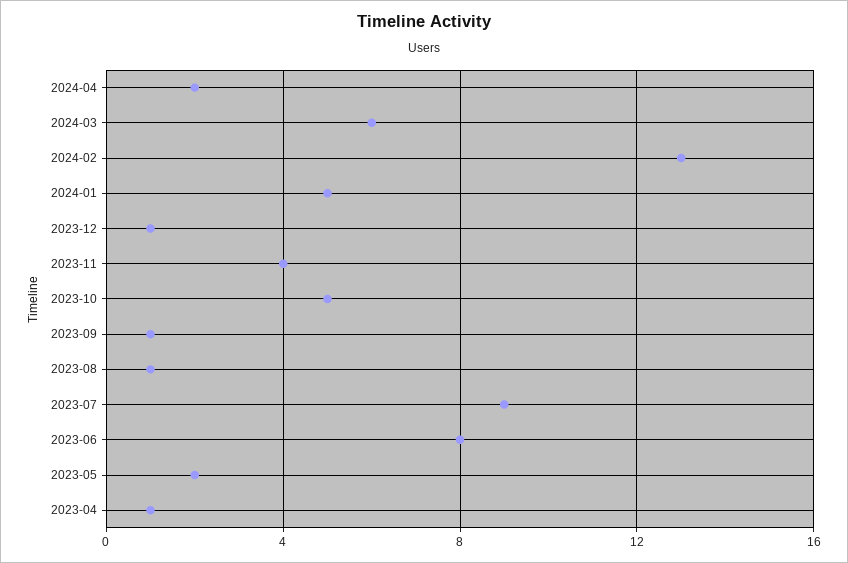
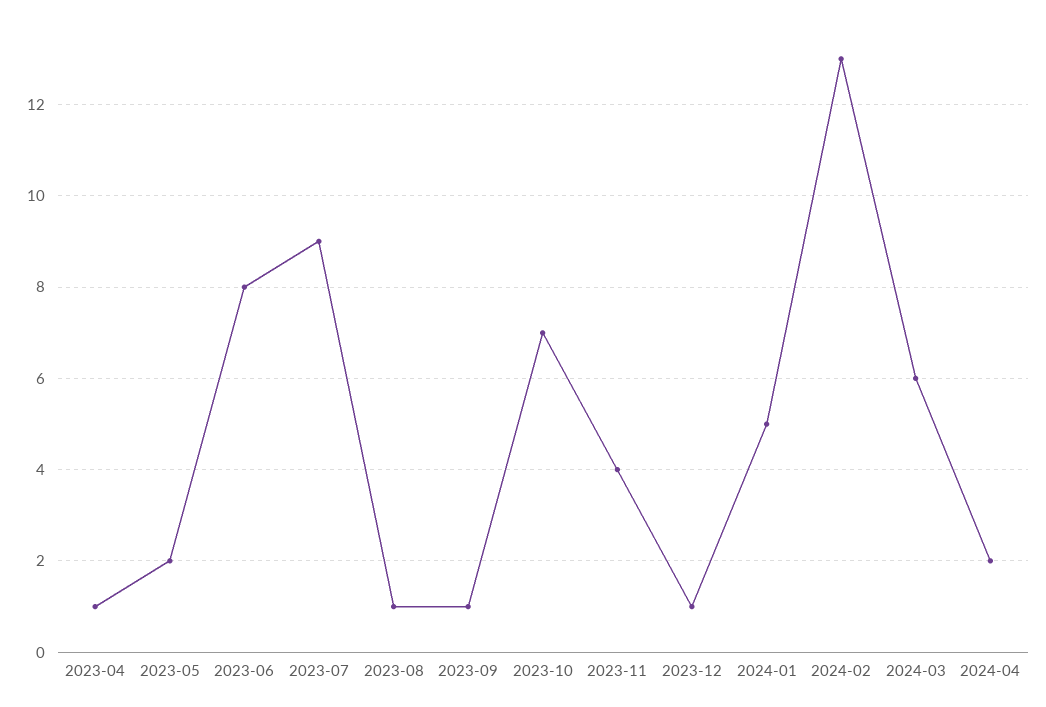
2023-10: 5 -> 7

